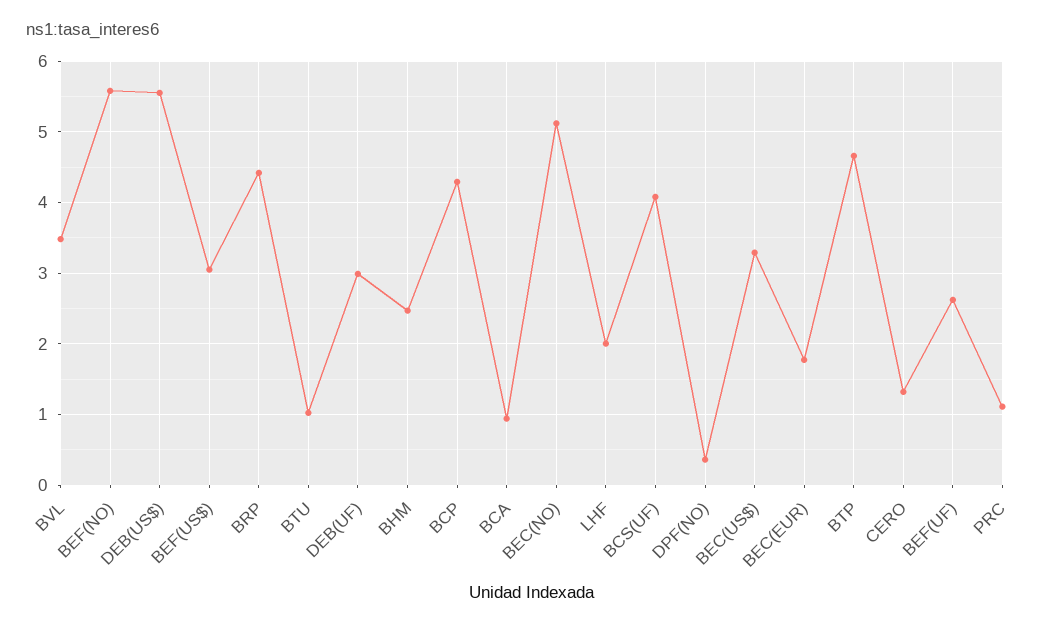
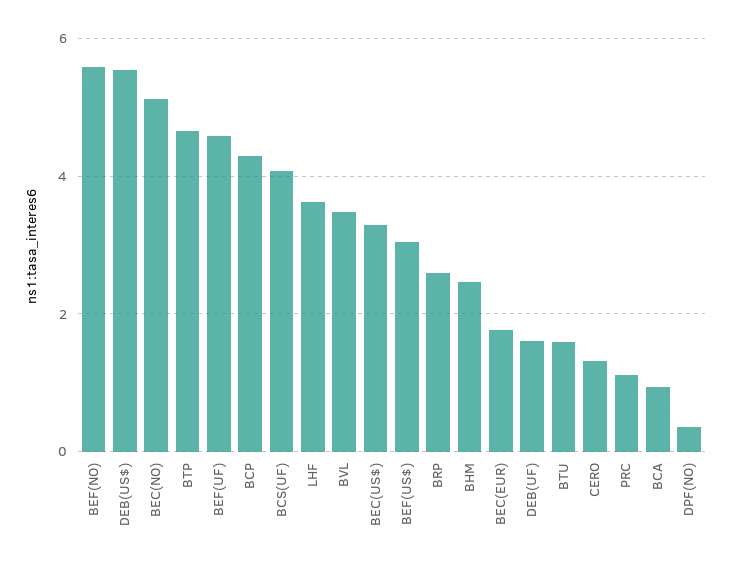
BRP: 4.4 -> 2.6
BTU: 1 -> 1.6
DEB(UF): 3 -> 1.6
LHF: 2 -> 3.6
BEF(UF): 2.6 -> 4.6

